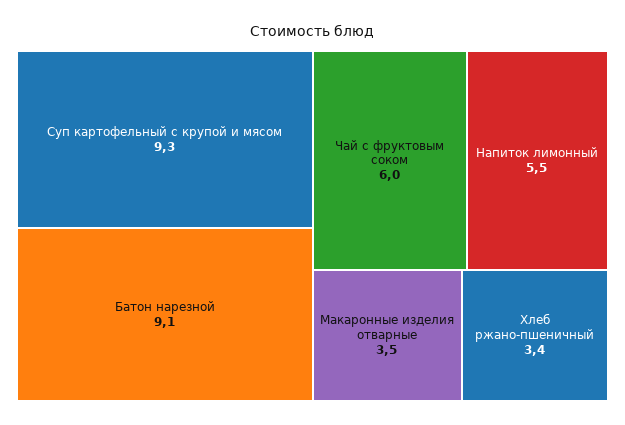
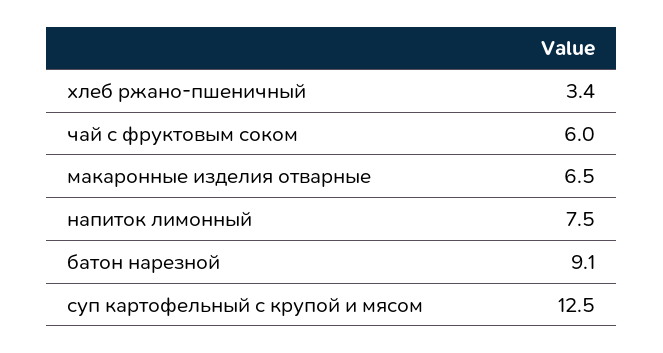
Суп картофельный с крупой и мясом: 9.3 -> 12.5
Напиток лимонный: 5.5 -> 7.5
Макаронные изделия отварные: 3.5 -> 6.5

